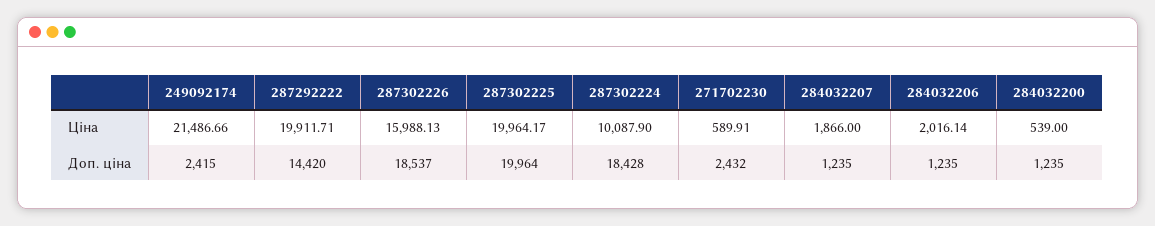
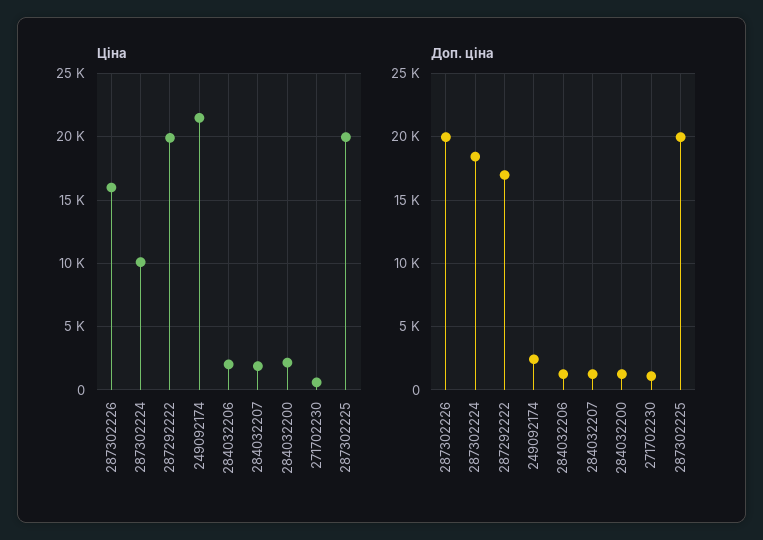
Ціна, 284032200: 539 -> 2000
Доп. ціна, 287292222: 14420 -> 17000
Доп. ціна, 287302226: 18537 -> 20000
Доп. ціна, 271702230: 2432 -> 1000

